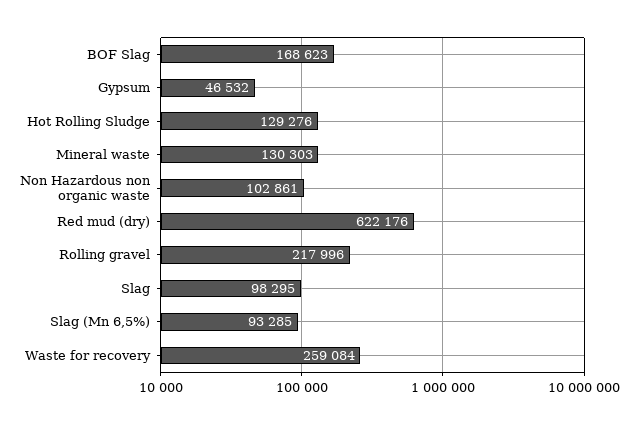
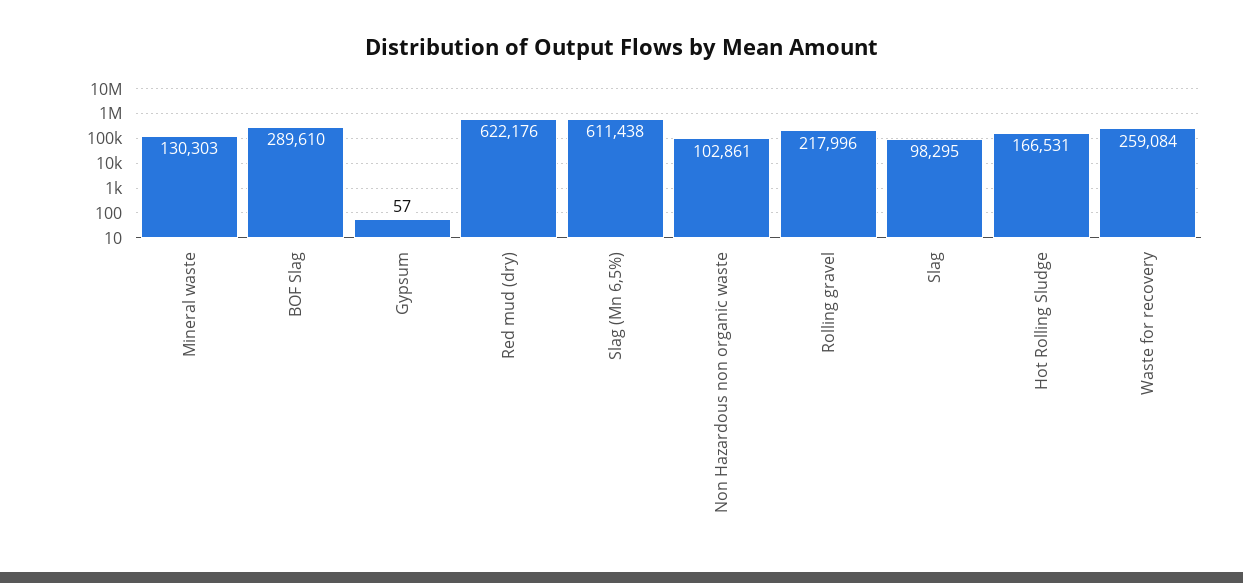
BOF Slag: 168623 -> 289610
Gypsum: 46532 -> 57
Hot Rolling Sludge: 129276 -> 166531
Slag (Mn 6,5%): 93285 -> 611438

